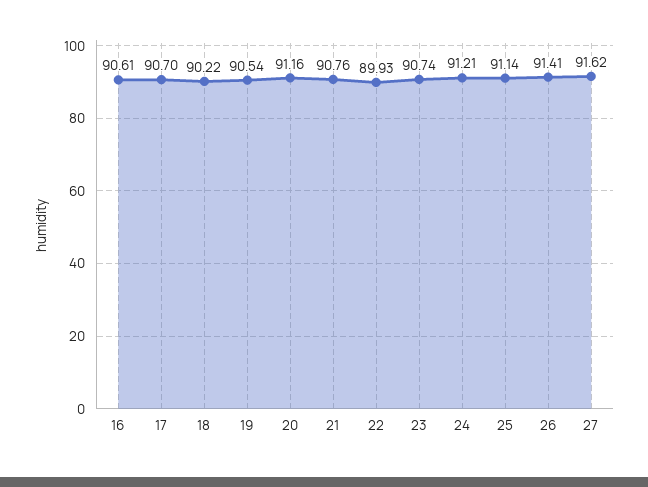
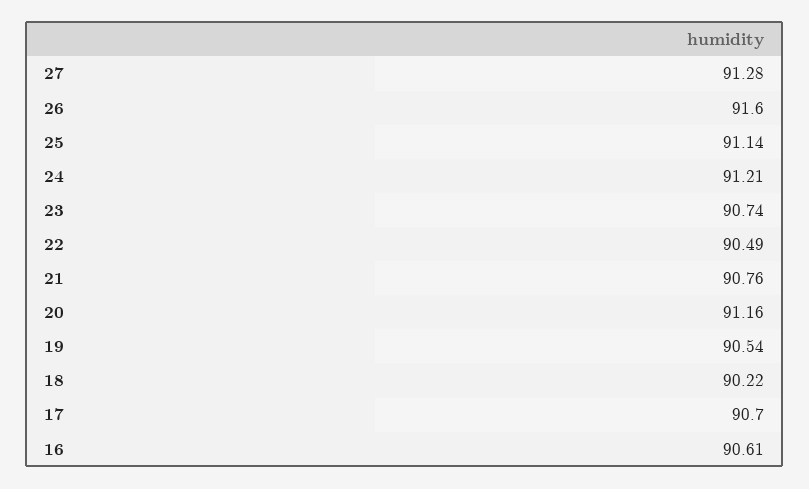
22: 89.93 -> 90.49
26: 91.41 -> 91.6
27: 91.62 -> 91.28

